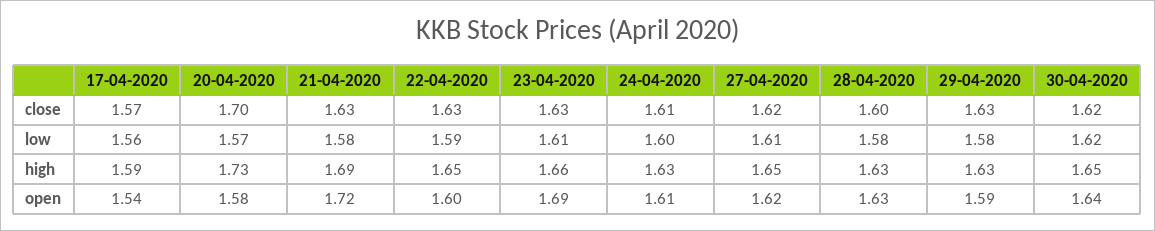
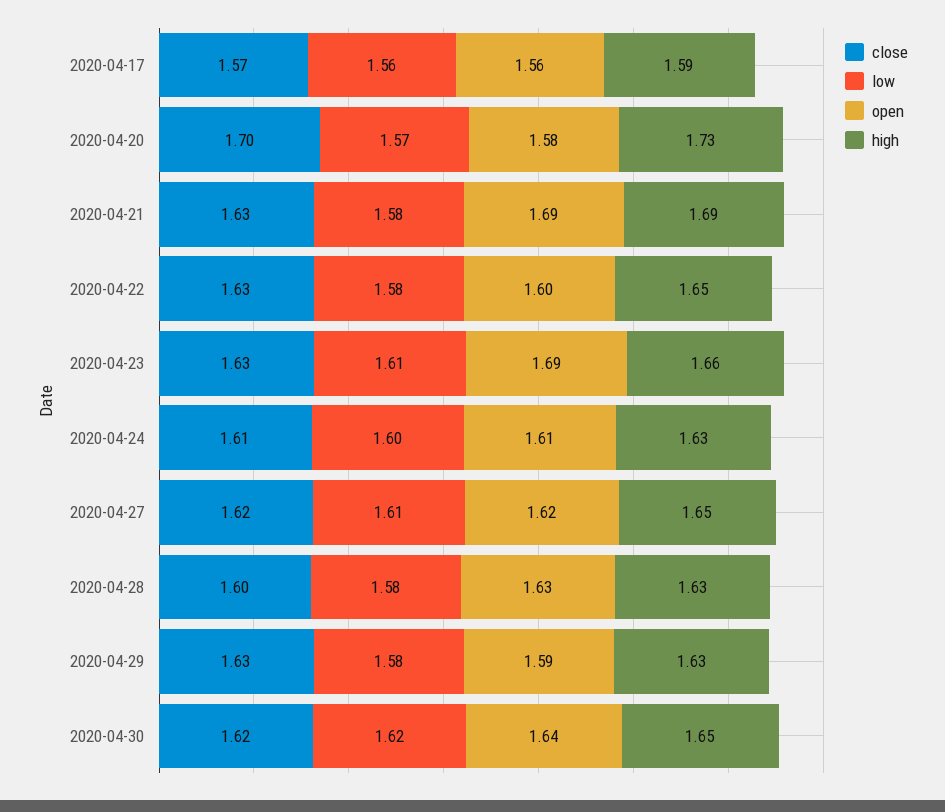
low, 22-04-2020: 1.59 -> 1.58
open, 17-04-2020: 1.54 -> 1.56
open, 21-04-2020: 1.72 -> 1.69

